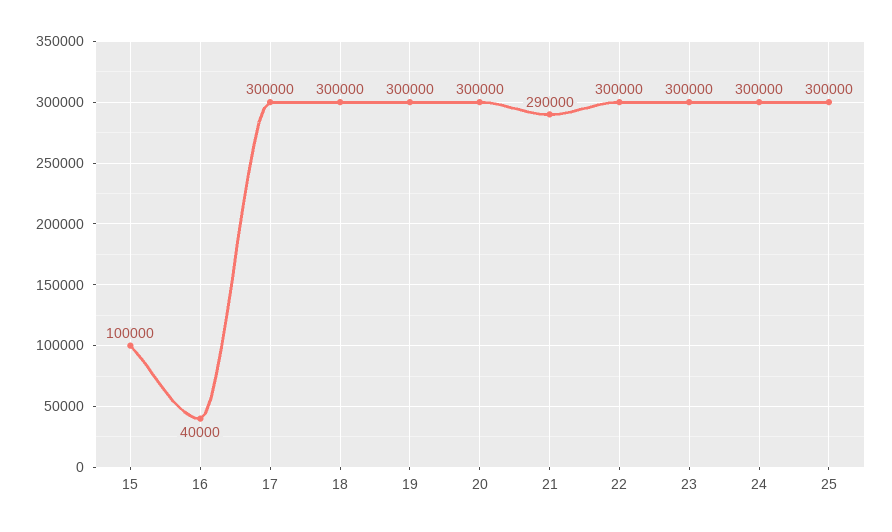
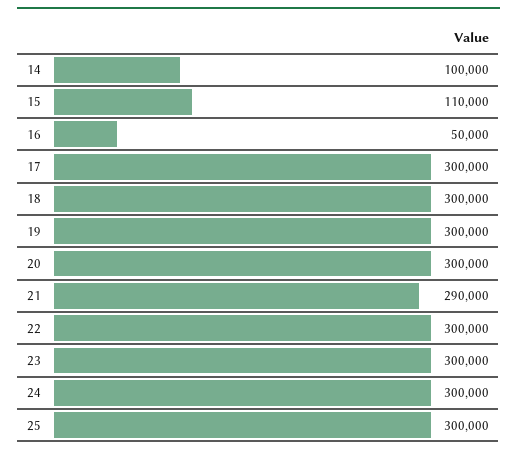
15: 100000 -> 110000
16: 40000 -> 50000
14: none -> 100000

